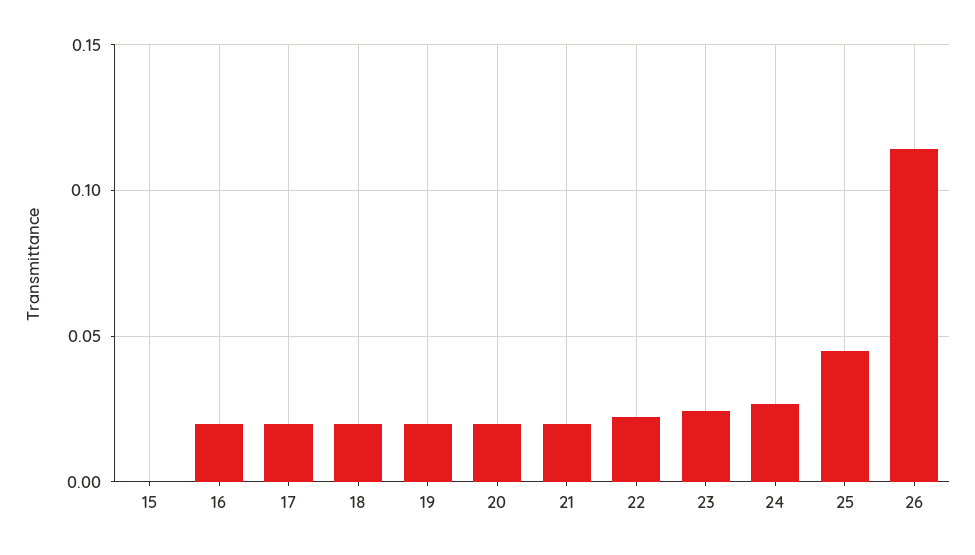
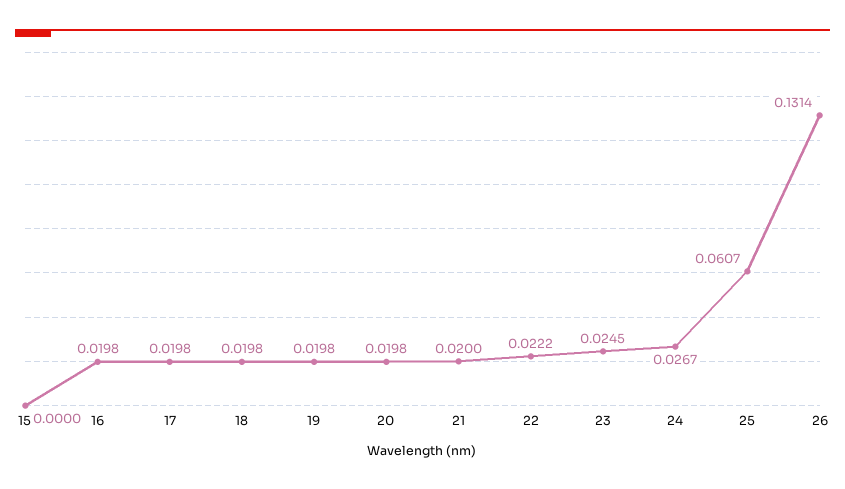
25: 0.045 -> 0.0607
26: 0.115 -> 0.1314

